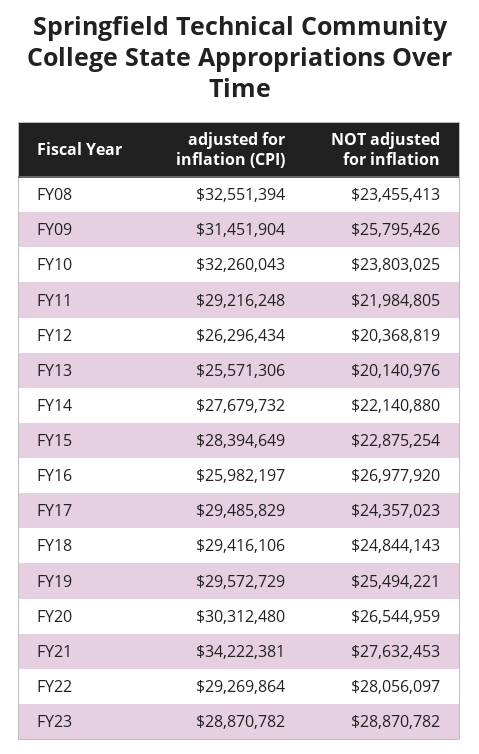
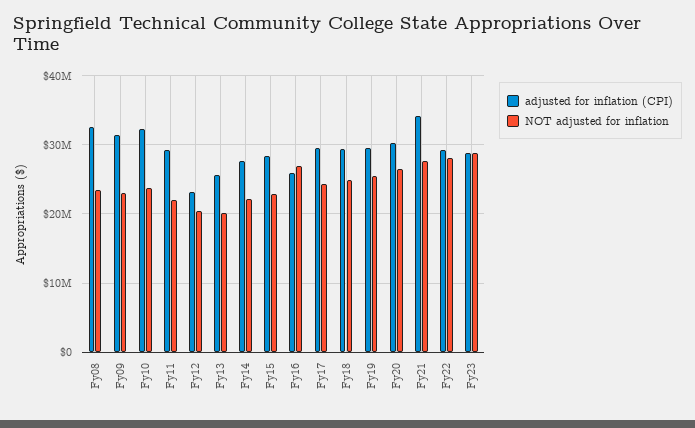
NOT adjusted for inflation, FY09: 25795426 -> 23000000
adjusted for inflation (CPI), FY12: 26296434 -> 23000000

